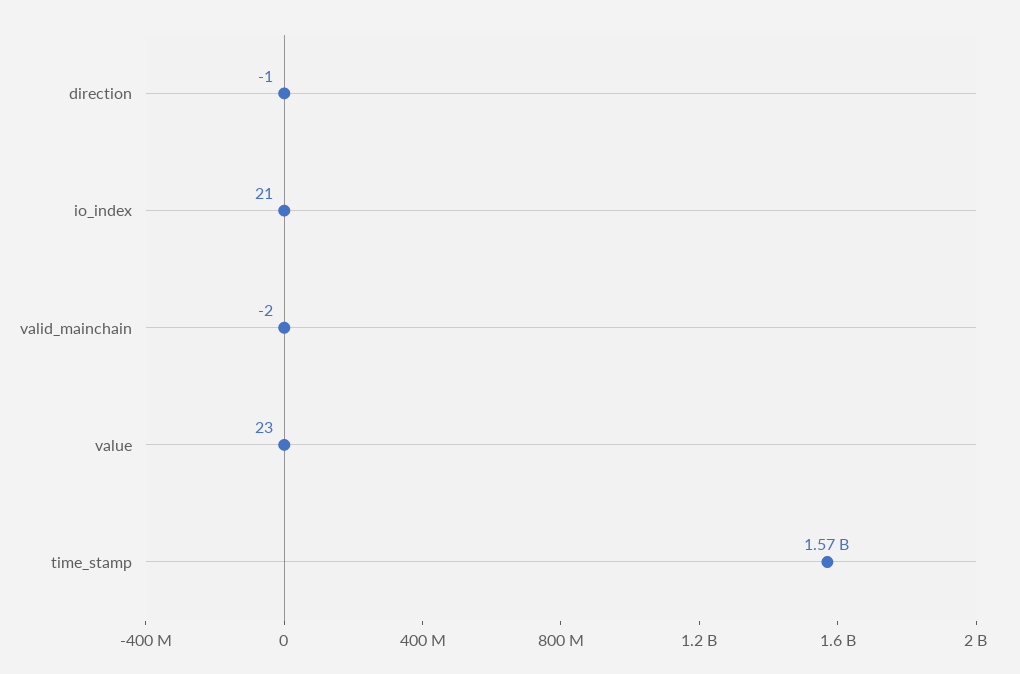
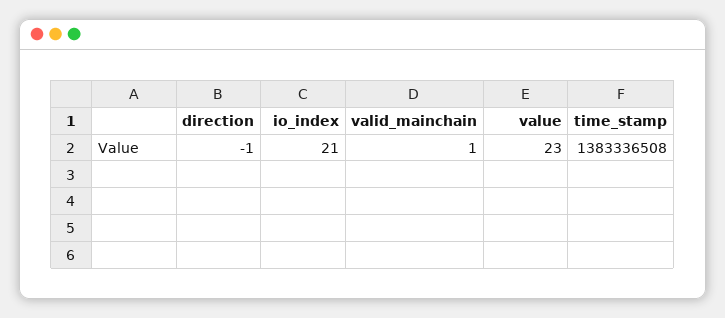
valid_mainchain: -2 -> 1
time_stamp: 1570000000 -> 1383336508

